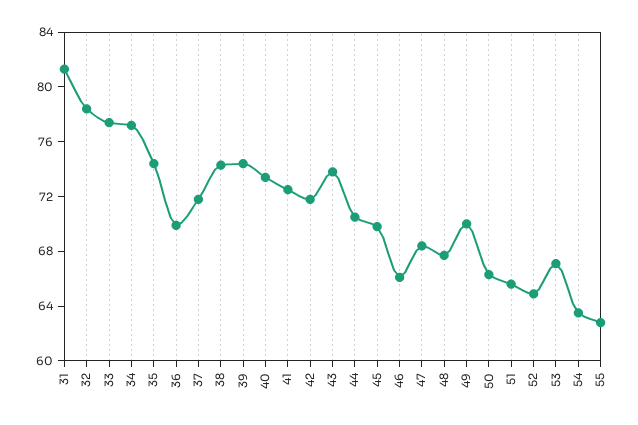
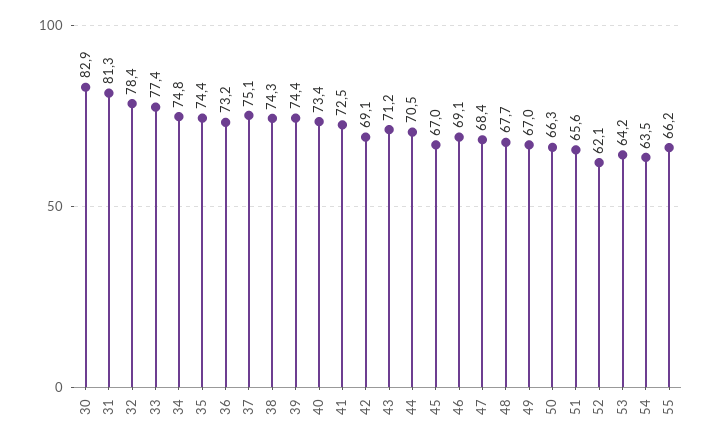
34: 77 -> 74.8
36: 70 -> 73.2
37: 72 -> 75.1
42: 72 -> 69.1
43: 74 -> 71.2
45: 70 -> 67
46: 66 -> 69.1
49: 70 -> 67
52: 65 -> 62.1
53: 67 -> 64.2
55: 63 -> 66.2
30: none -> 82.9

